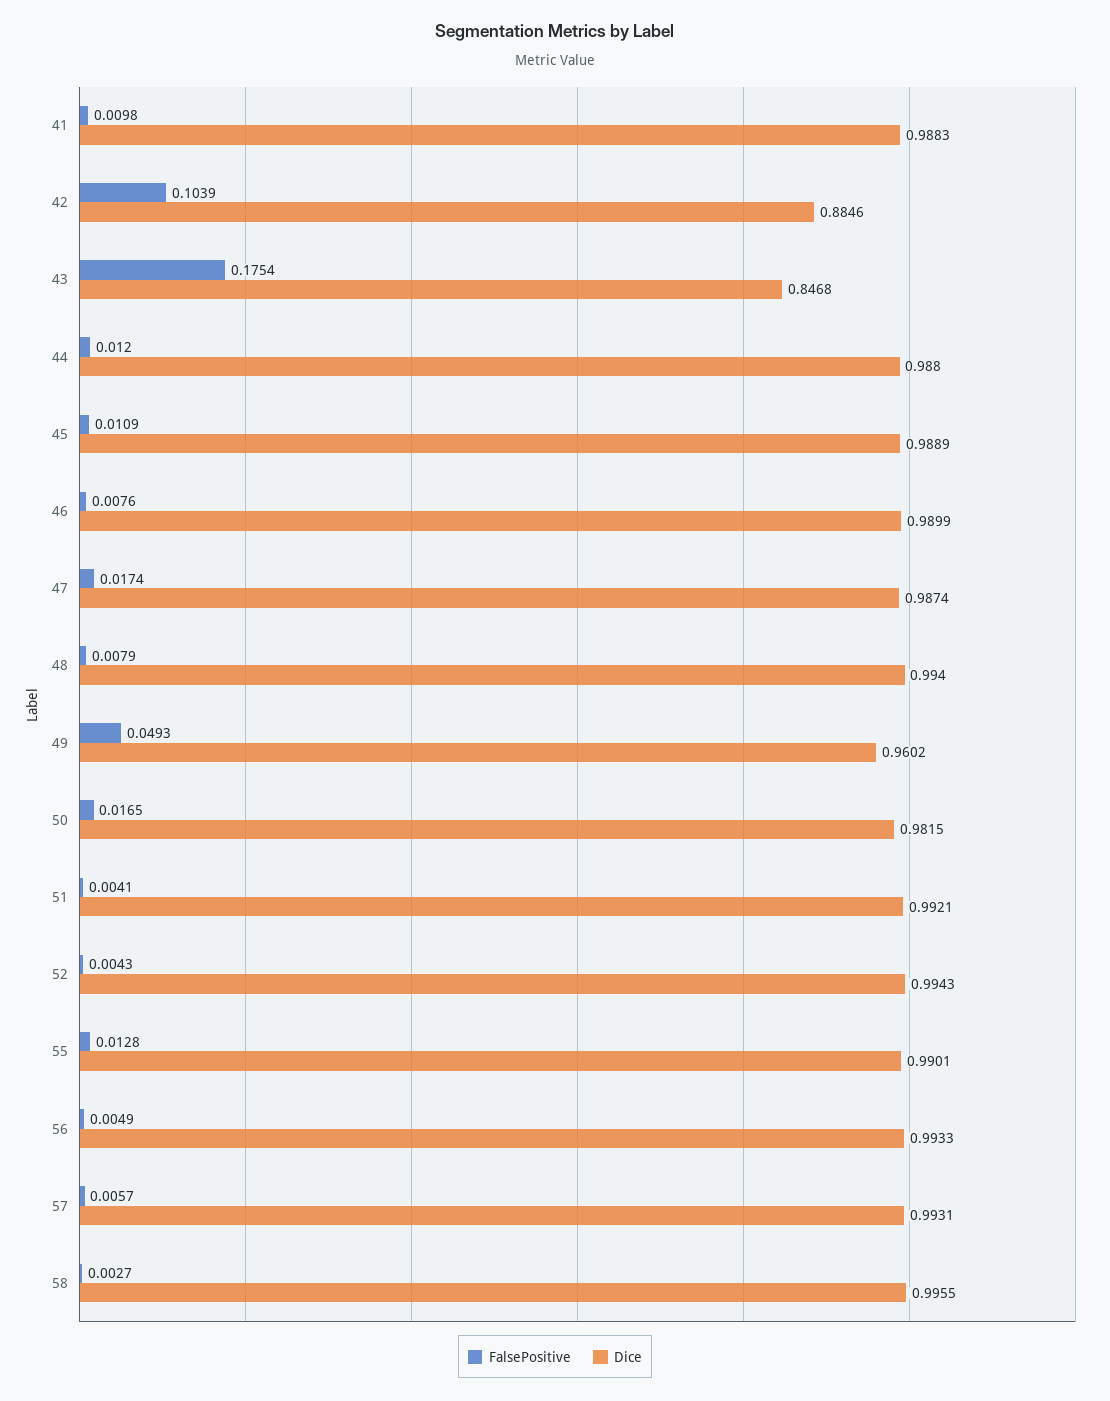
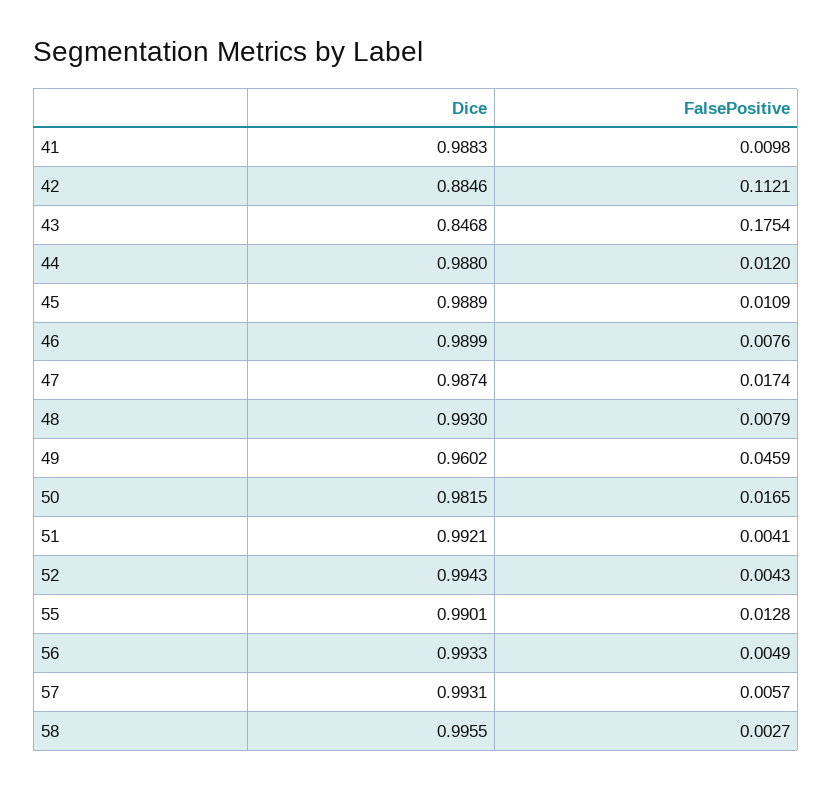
FalsePositive, 42: 0.1039 -> 0.1121
Dice, 48: 0.994 -> 0.993
FalsePositive, 49: 0.0493 -> 0.0459

